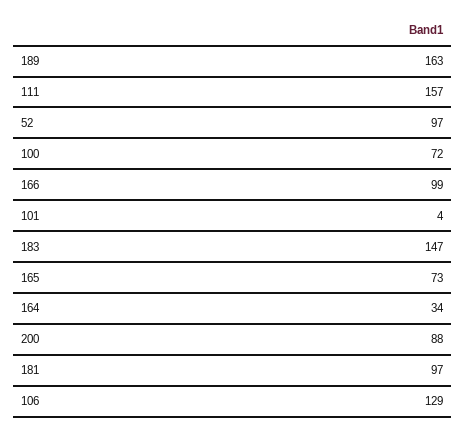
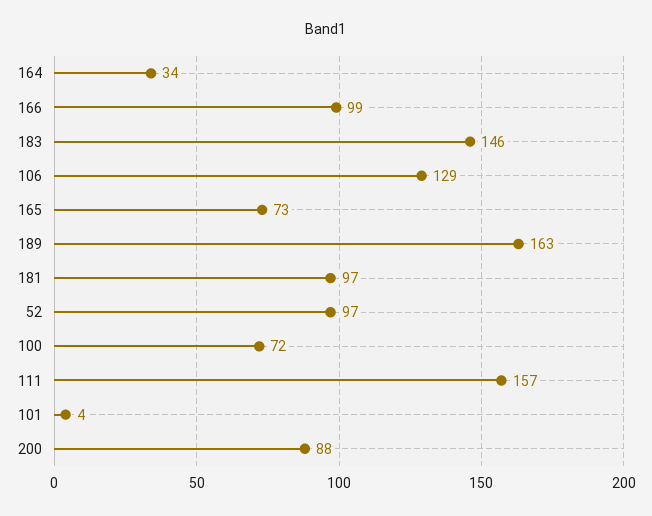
183: 147 -> 146

